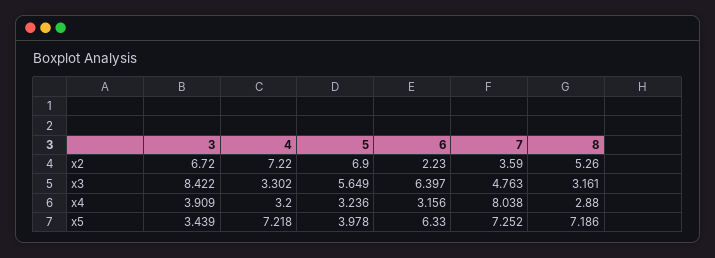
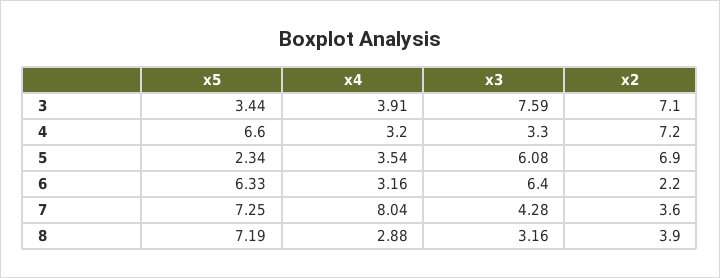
3, x2: 6.72 -> 7.1
8, x2: 5.26 -> 3.9
3, x3: 8.422 -> 7.59
5, x3: 5.649 -> 6.08
7, x3: 4.763 -> 4.28
5, x4: 3.236 -> 3.54
4, x5: 7.218 -> 6.6
5, x5: 3.978 -> 2.34

